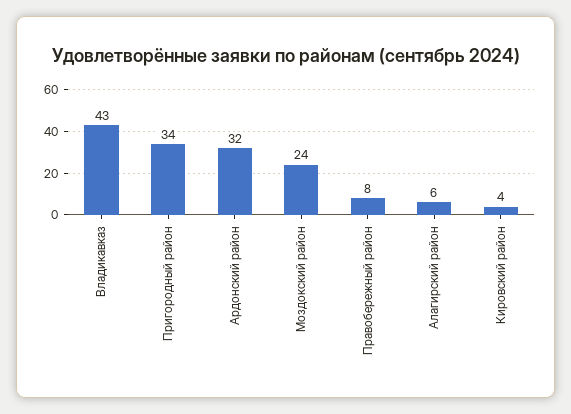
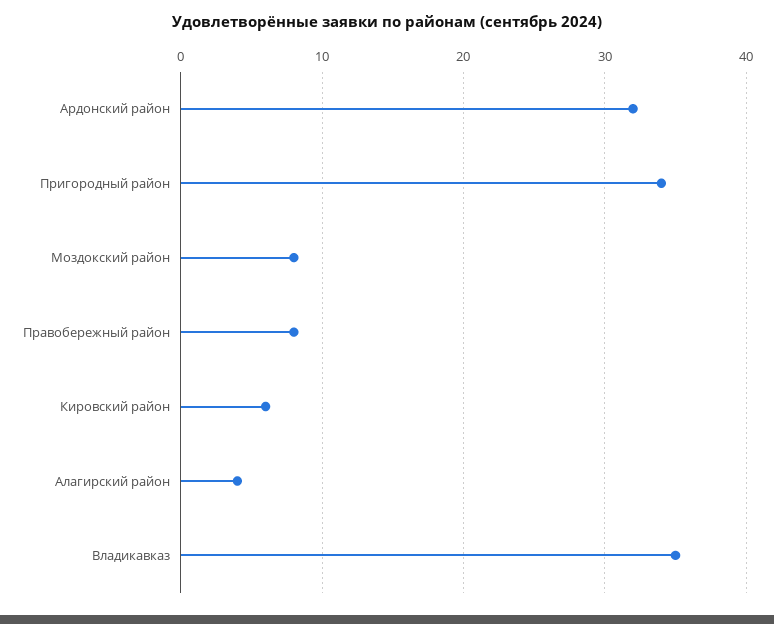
Владикавказ: 43 -> 35
Моздокский район: 24 -> 8
Алагирский район: 6 -> 4
Кировский район: 4 -> 6

